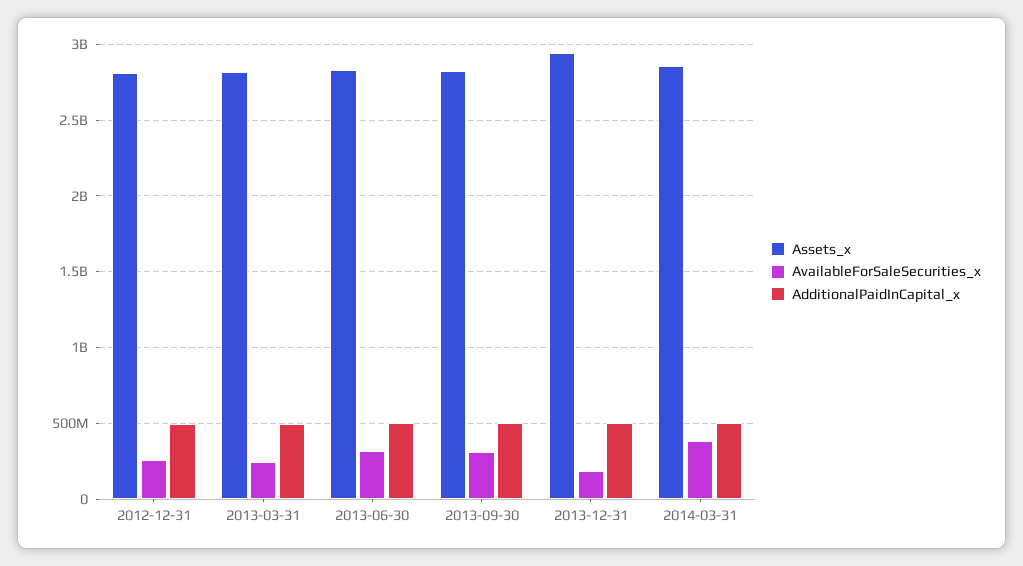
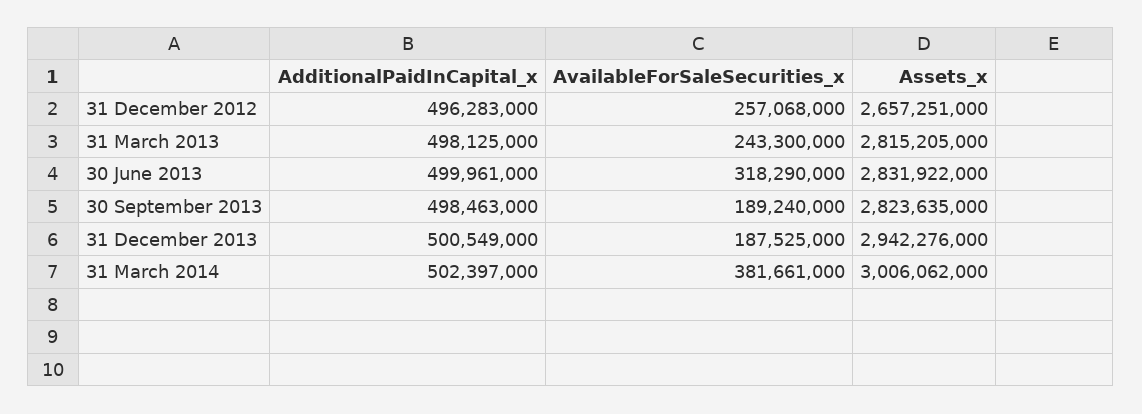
Assets_x, 2012-12-31: 2800000000 -> 2657251000
AvailableForSaleSecurities_x, 2013-09-30: 300000000 -> 189240000
Assets_x, 2014-03-31: 2850000000 -> 3006062000

